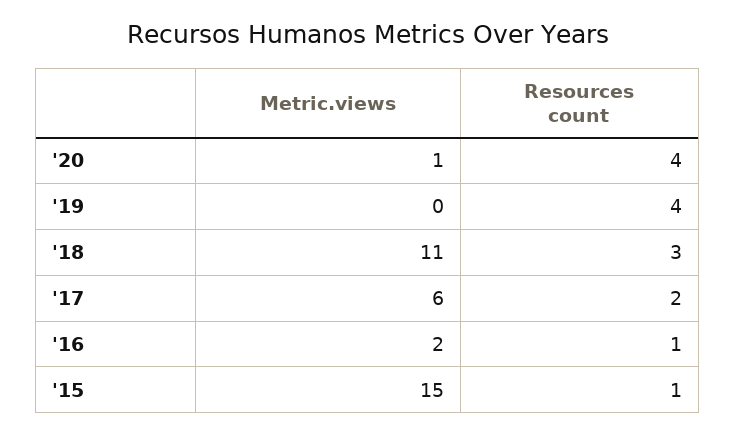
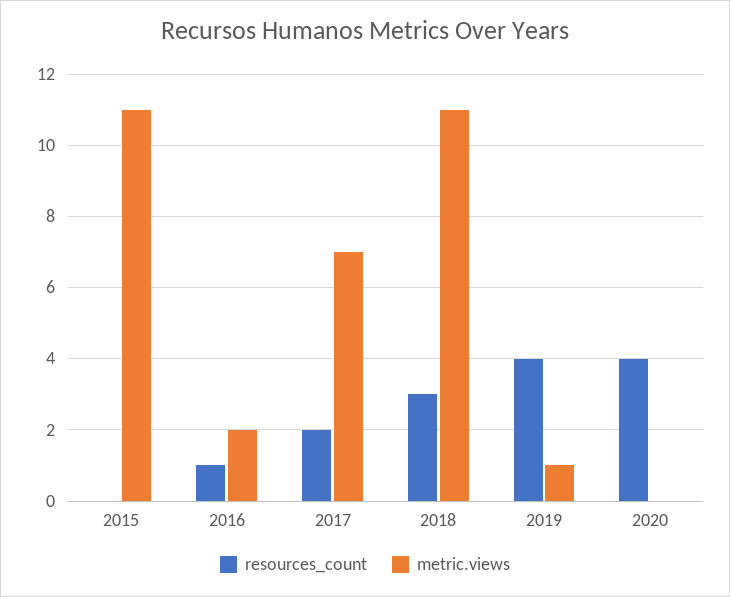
Metric.views, '20: 1 -> 0
Metric.views, '19: 0 -> 1
Metric.views, '17: 6 -> 7
Metric.views, '15: 15 -> 11
Resources count, '15: 1 -> 0

